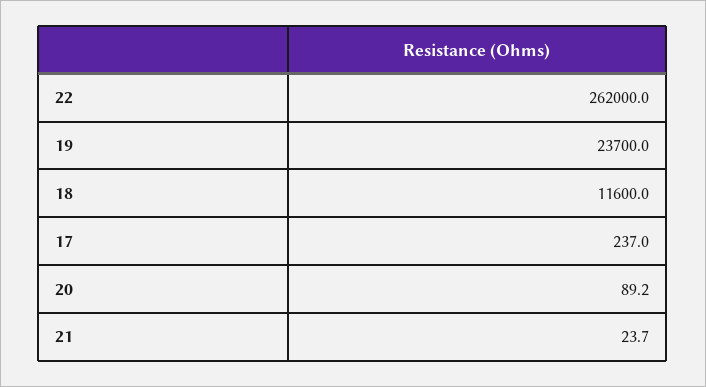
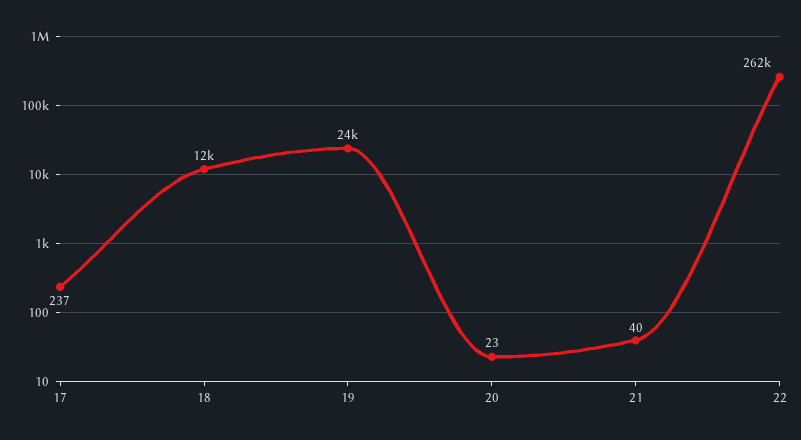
20: 89.2 -> 23
21: 23.7 -> 40

